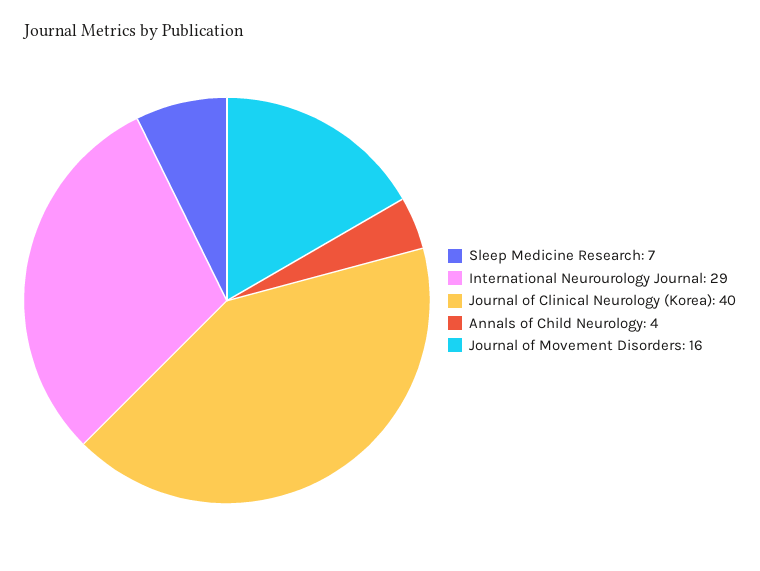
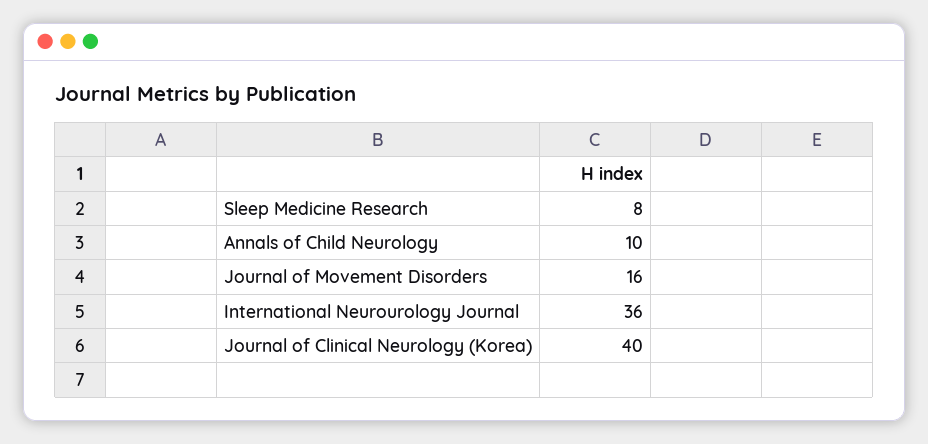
Sleep Medicine Research: 7 -> 8
International Neurourology Journal: 29 -> 36
Annals of Child Neurology: 4 -> 10

